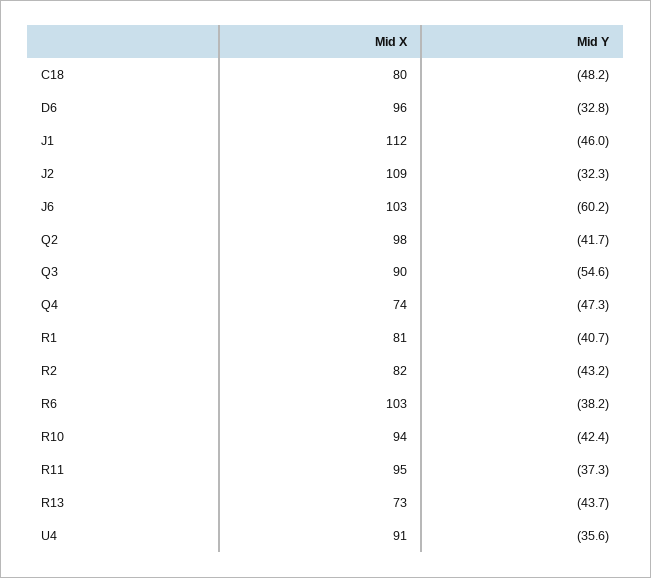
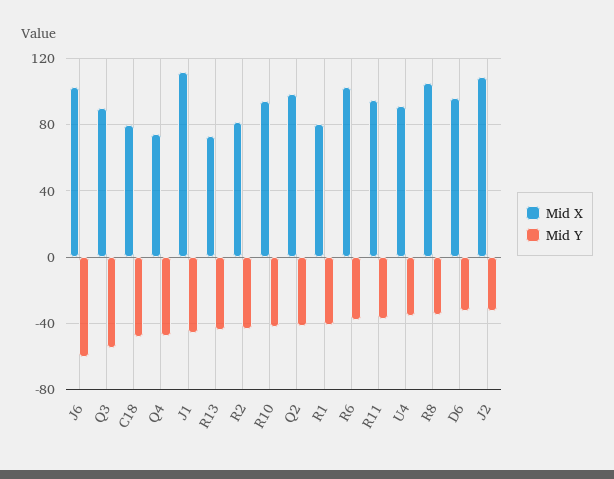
Mid X, R8: none -> 105
Mid Y, R8: none -> -35

